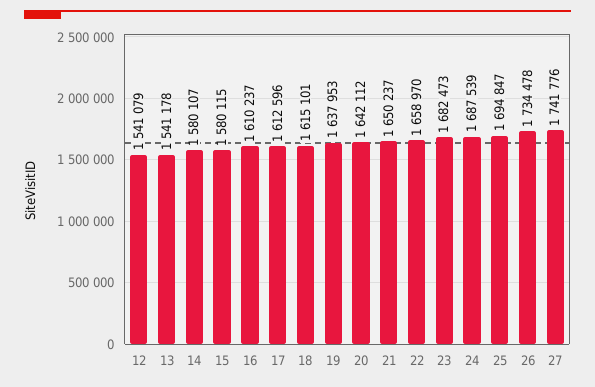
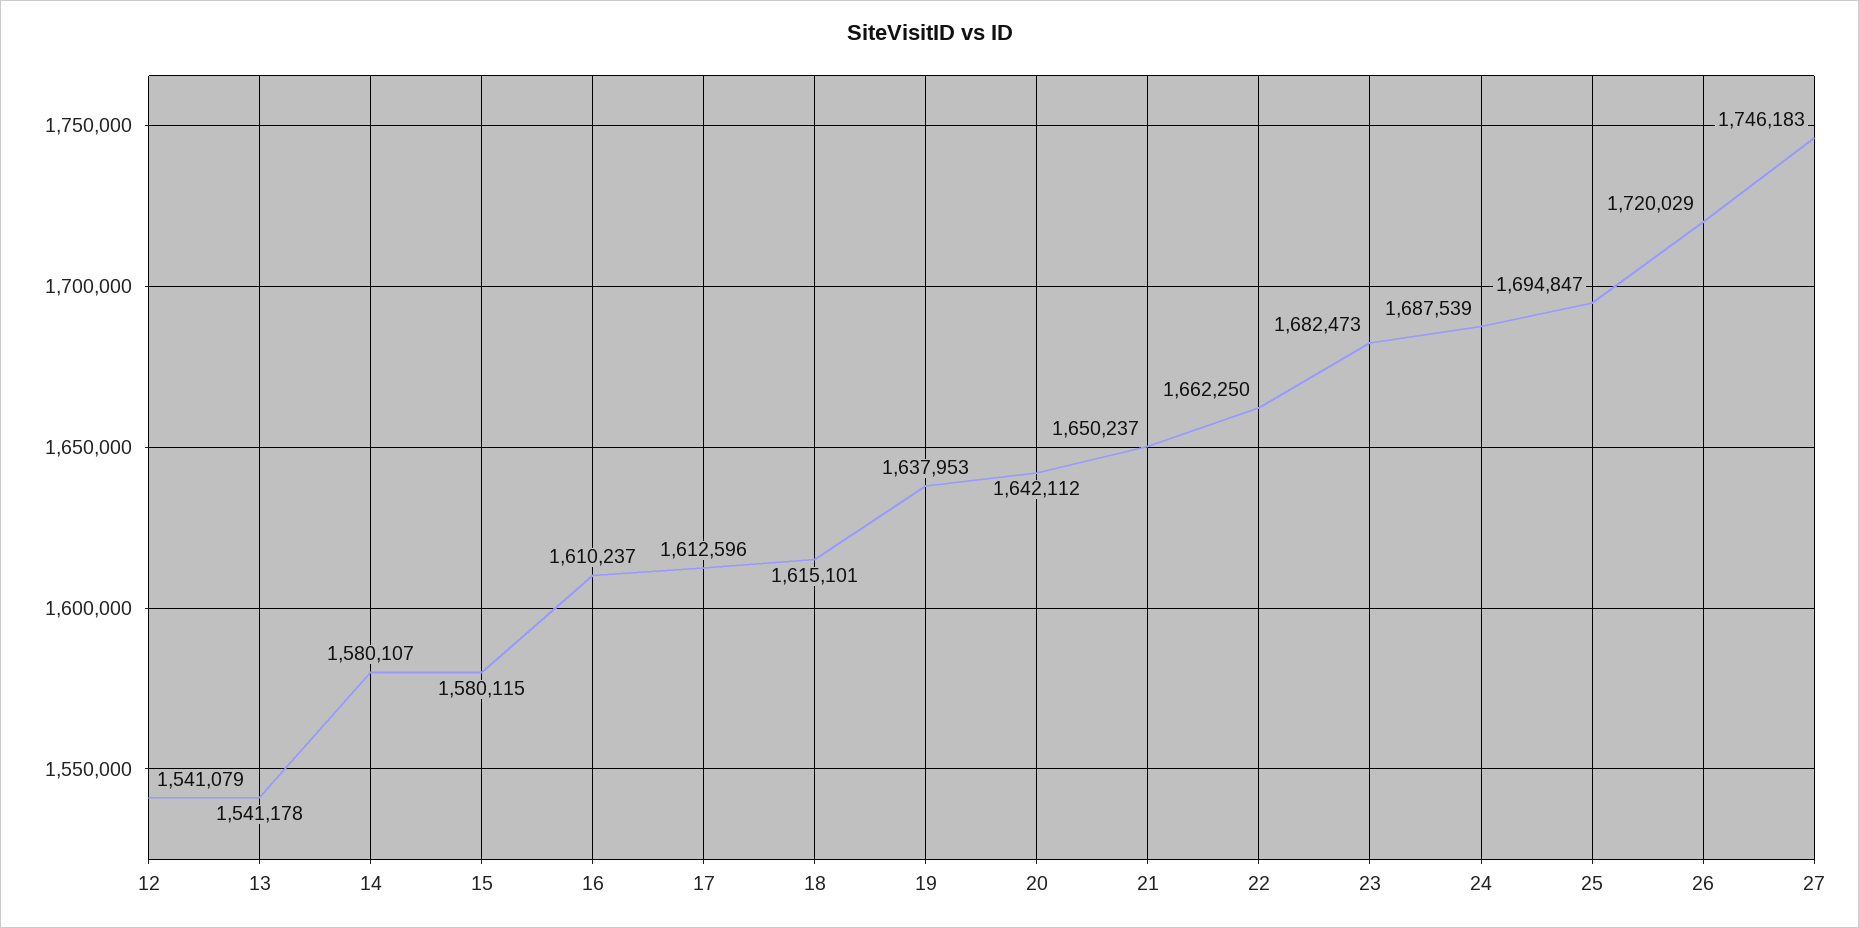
22: 1658970 -> 1662250
26: 1734478 -> 1720029
27: 1741776 -> 1746183

